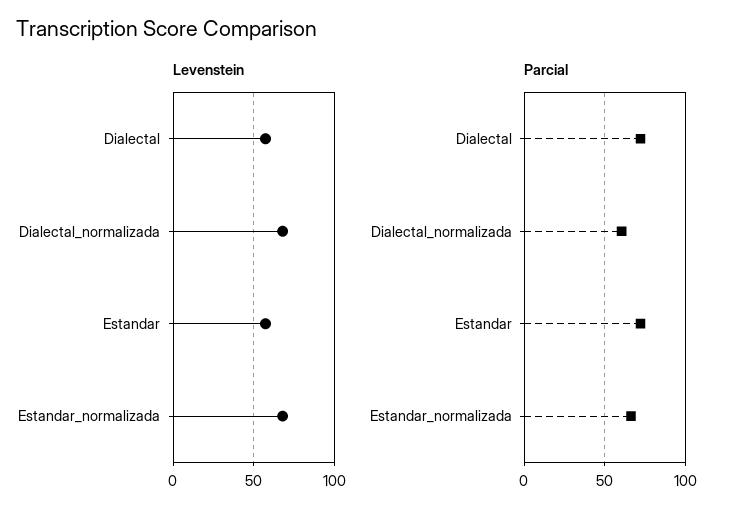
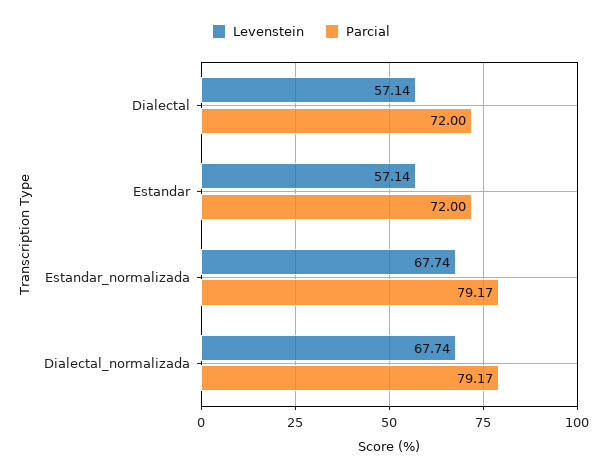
Parcial, Dialectal_normalizada: 60 -> 79.17
Parcial, Estandar_normalizada: 65 -> 79.17

